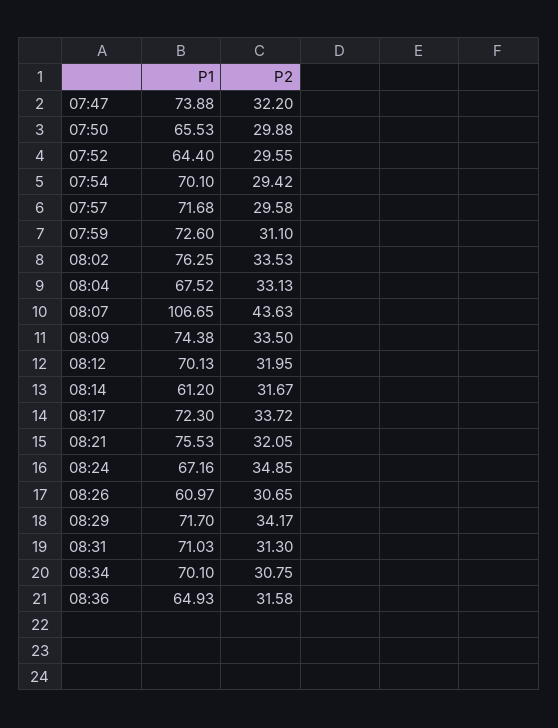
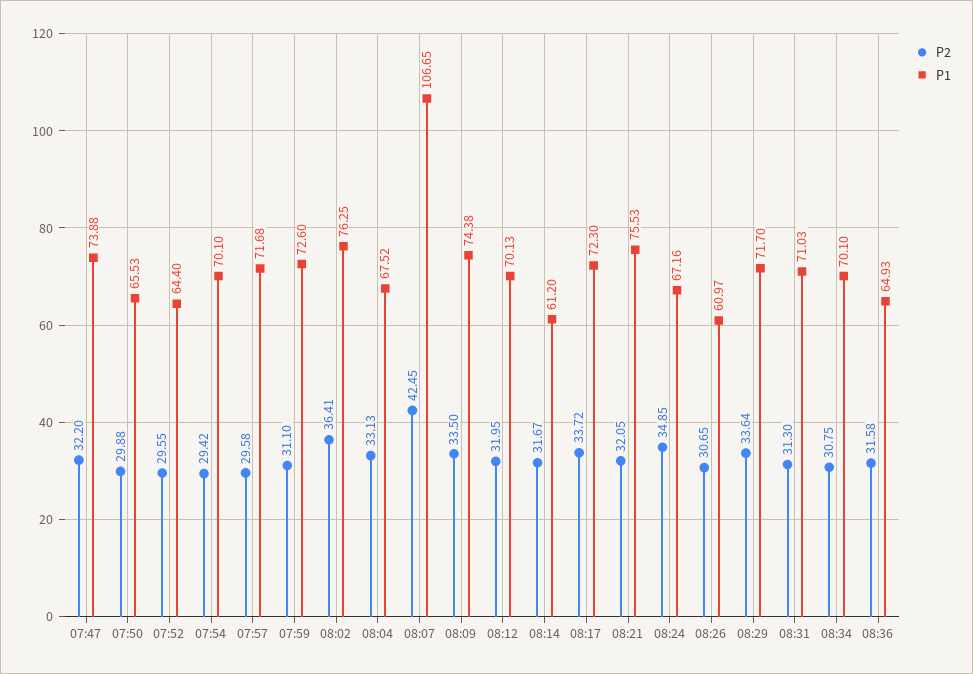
P2, 08:02: 33.53 -> 36.41
P2, 08:07: 43.63 -> 42.45
P2, 08:29: 34.17 -> 33.64

